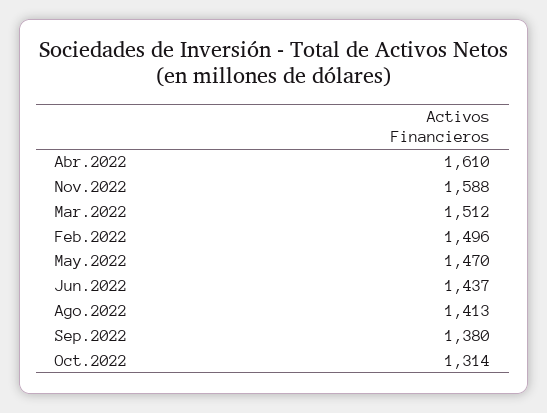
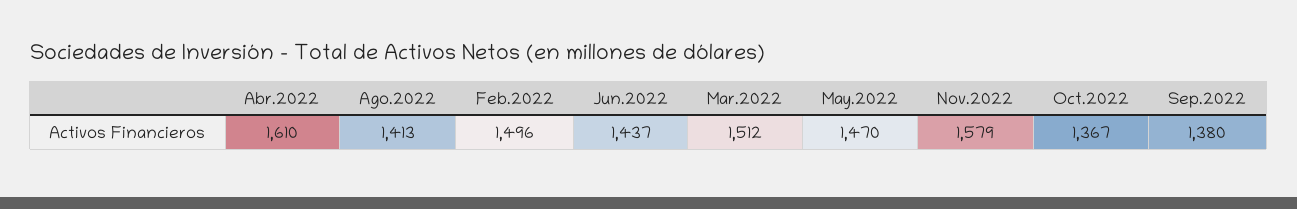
Nov.2022: 1588 -> 1579
Oct.2022: 1314 -> 1367

